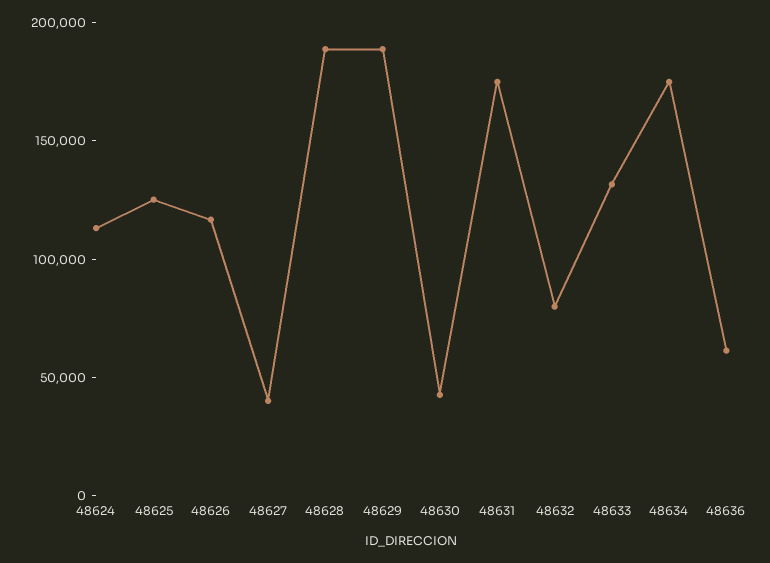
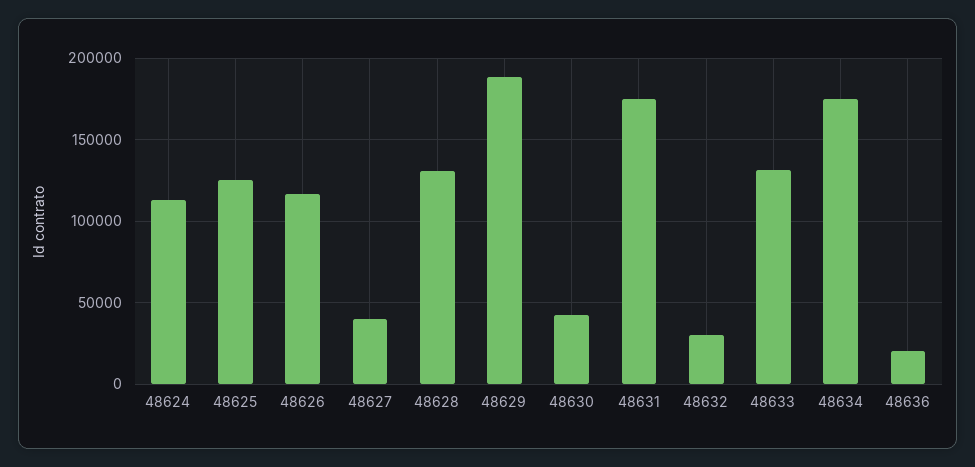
48628: 190000 -> 130000
48632: 80000 -> 30000
48636: 60000 -> 20000

